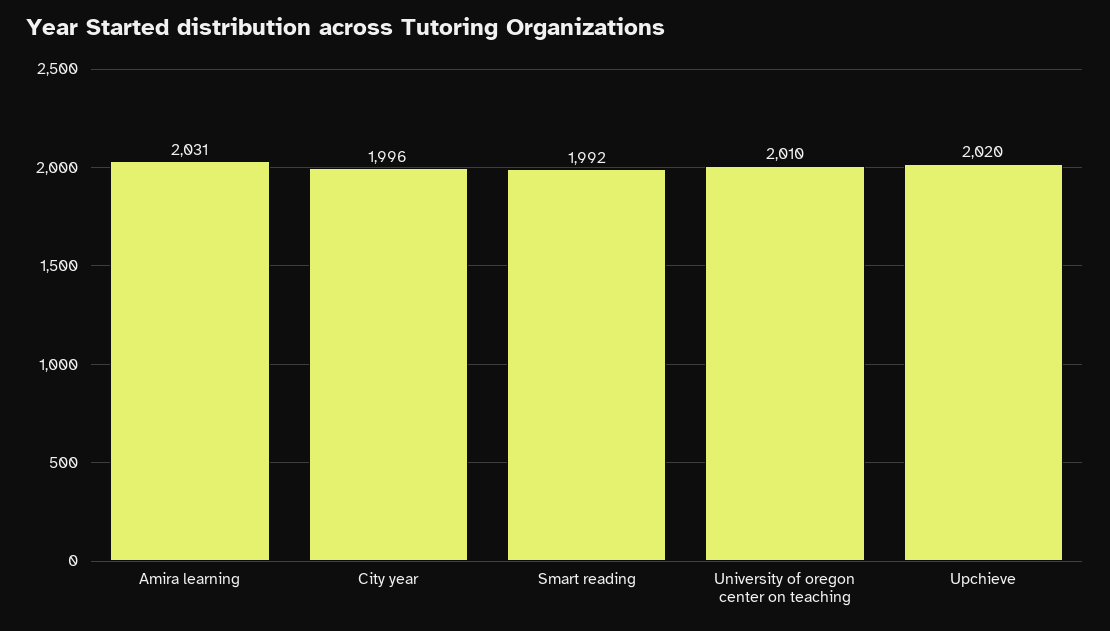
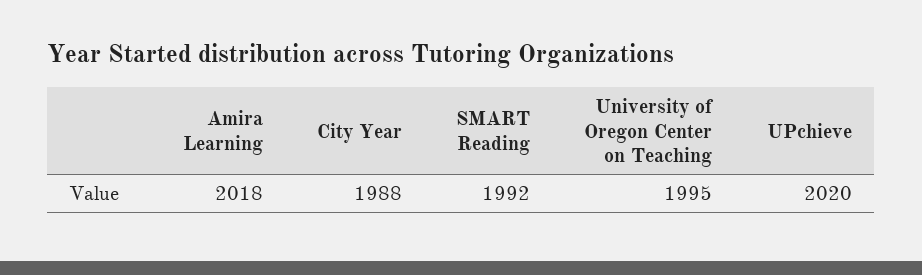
Amira learning: 2031 -> 2018
City year: 1996 -> 1988
University of oregon center on teaching: 2010 -> 1995

